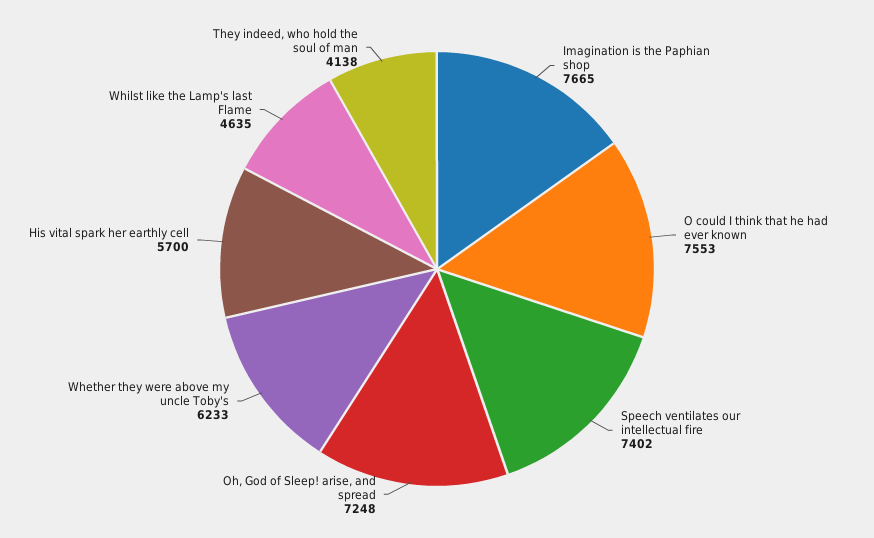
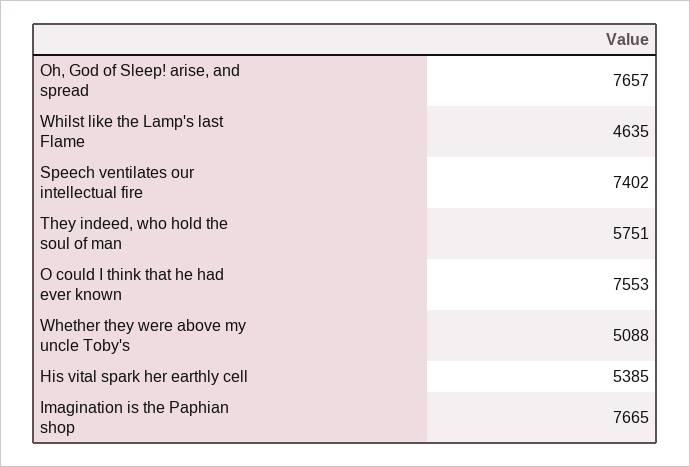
Oh, God of Sleep! arise, and spread: 7248 -> 7657
Whether they were above my uncle Toby's: 6233 -> 5088
His vital spark her earthly cell: 5700 -> 5385
They indeed, who hold the soul of man: 4138 -> 5751

